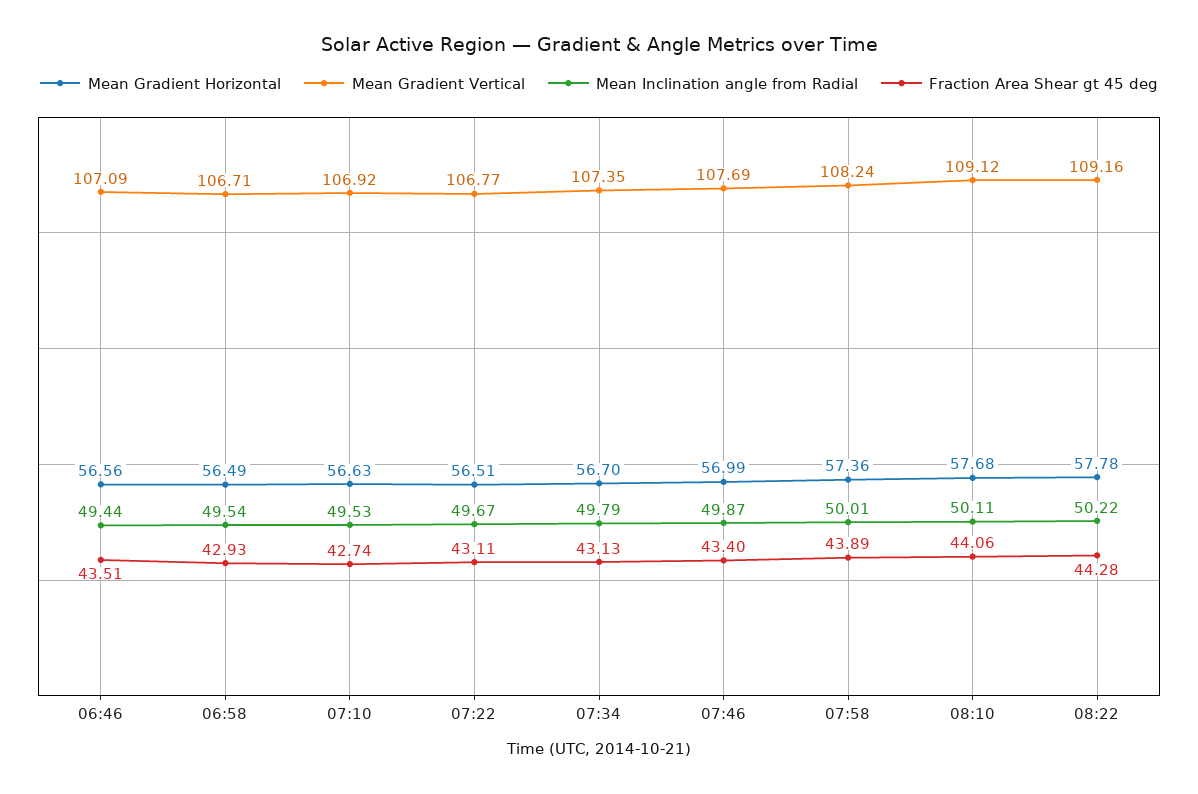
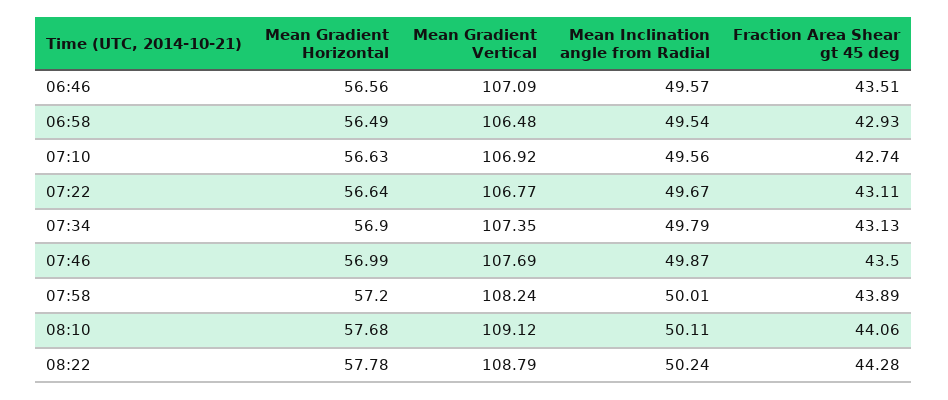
Mean Inclination angle from Radial, 06:46: 49.44 -> 49.57
Mean Gradient Vertical, 06:58: 106.71 -> 106.48
Mean Inclination angle from Radial, 07:10: 49.53 -> 49.56
Mean Gradient Horizontal, 07:22: 56.51 -> 56.64
Mean Gradient Horizontal, 07:34: 56.7 -> 56.9
Fraction Area Shear gt 45 deg, 07:46: 43.4 -> 43.5
Mean Gradient Horizontal, 07:58: 57.36 -> 57.2
Mean Gradient Vertical, 08:22: 109.16 -> 108.79
Mean Inclination angle from Radial, 08:22: 50.22 -> 50.24

